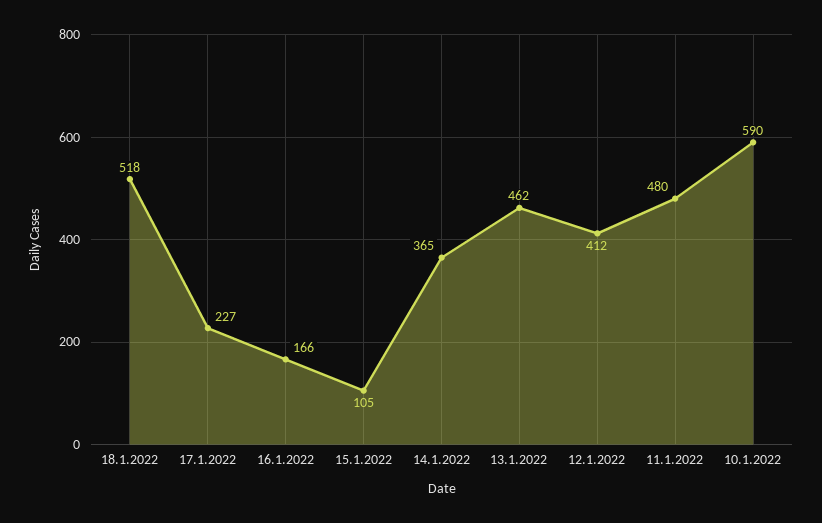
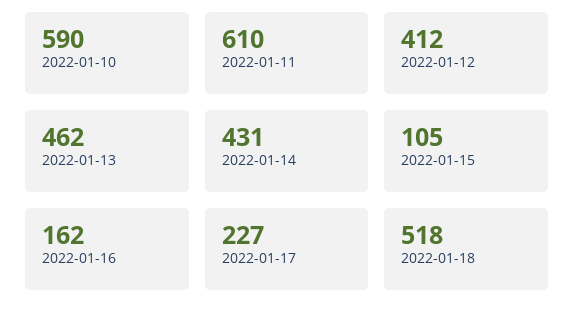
16.1.2022: 166 -> 162
14.1.2022: 365 -> 431
11.1.2022: 480 -> 610

